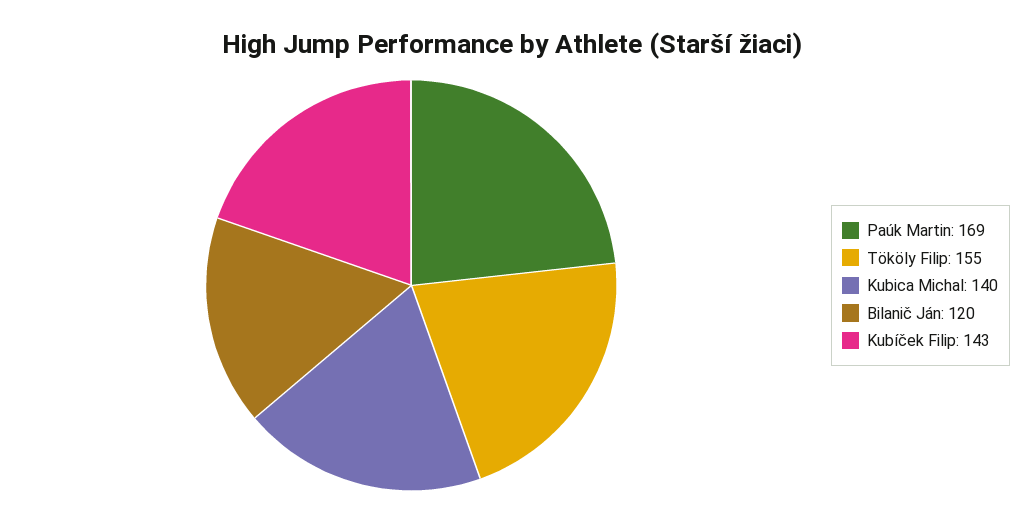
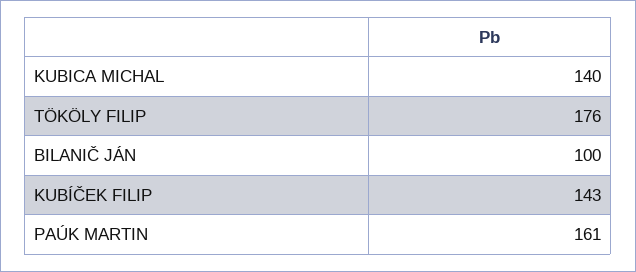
Paúk Martin: 169 -> 161
Tököly Filip: 155 -> 176
Bilanič Ján: 120 -> 100

